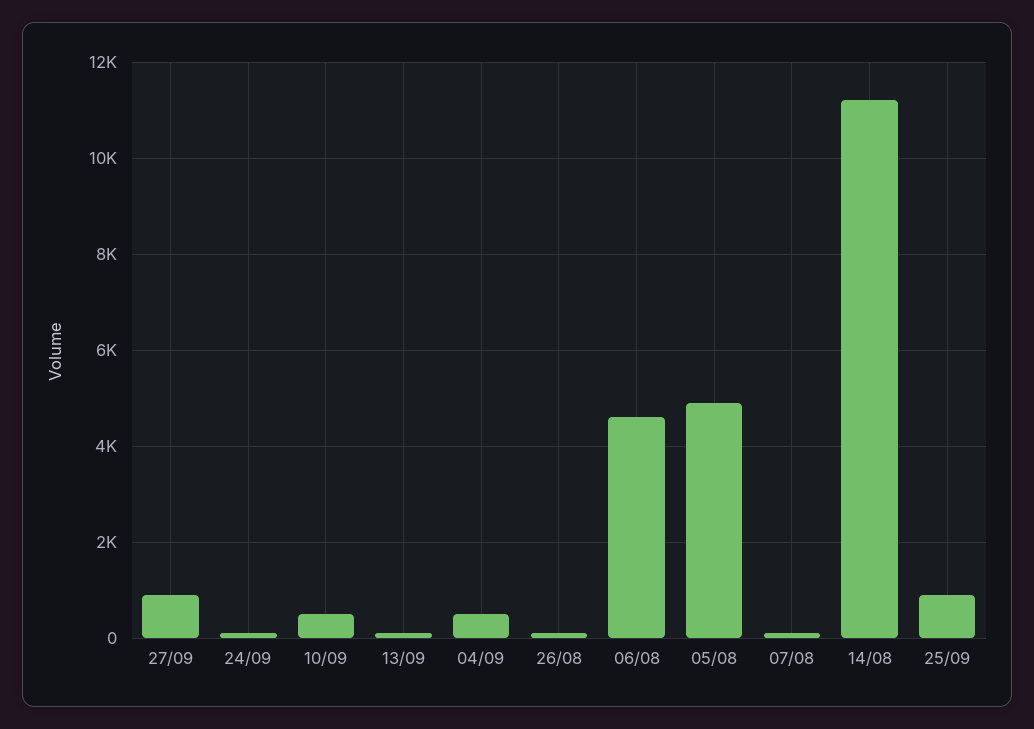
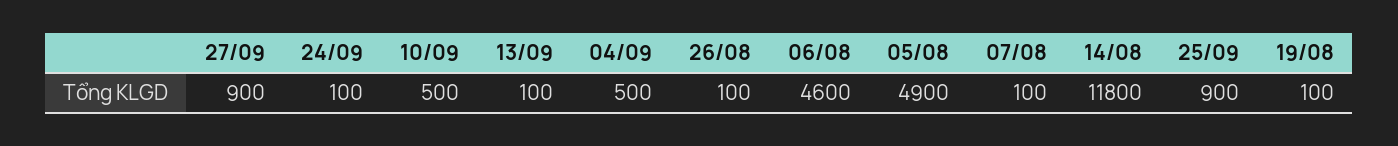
14/08: 11200 -> 11800
19/08: none -> 100

